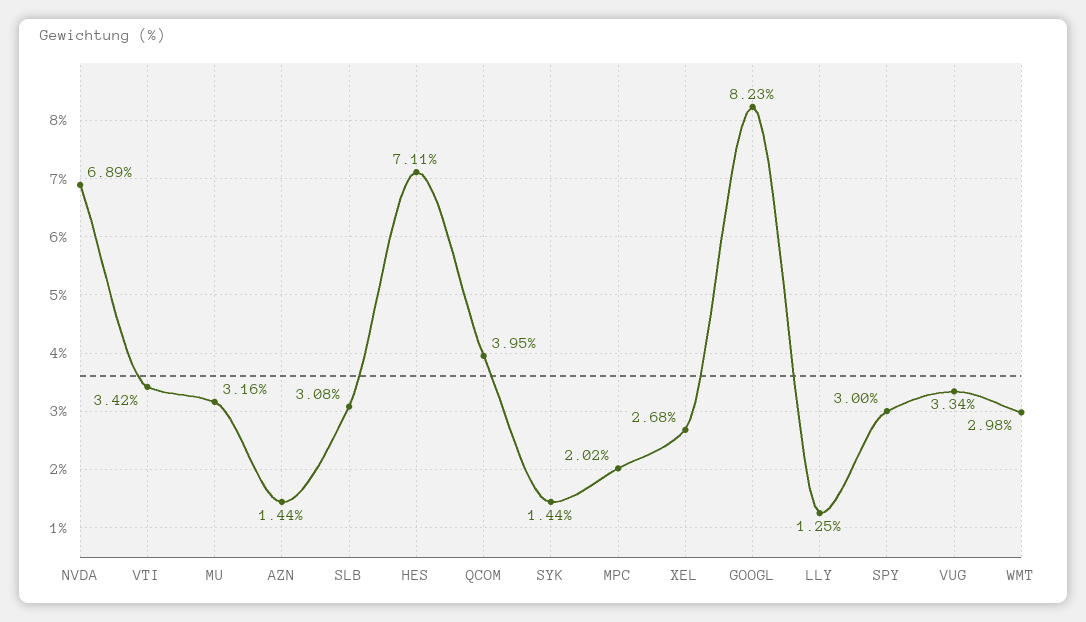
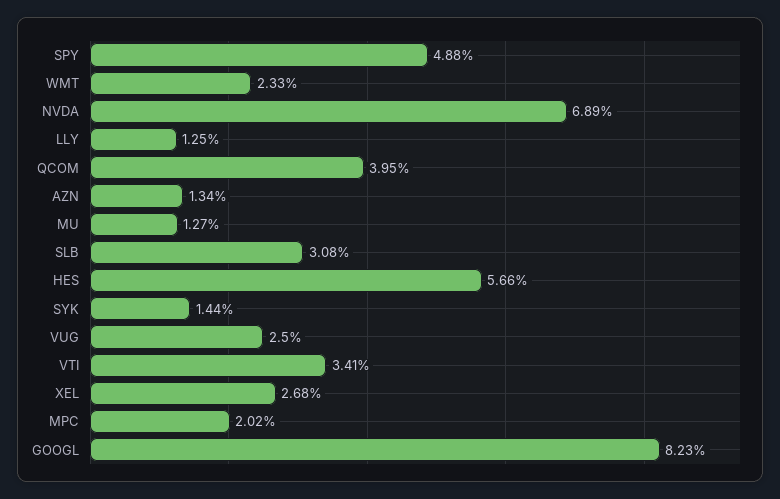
VTI: 3.42 -> 3.41
MU: 3.16 -> 1.27
AZN: 1.44 -> 1.34
HES: 7.11 -> 5.66
SPY: 3 -> 4.88
VUG: 3.34 -> 2.5
WMT: 2.98 -> 2.33

